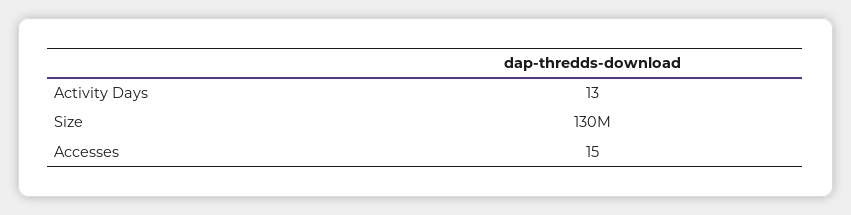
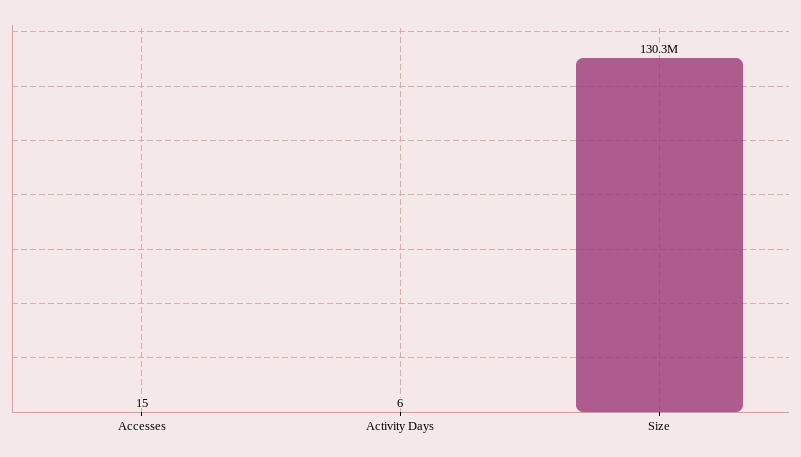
Activity Days: 13 -> 6

